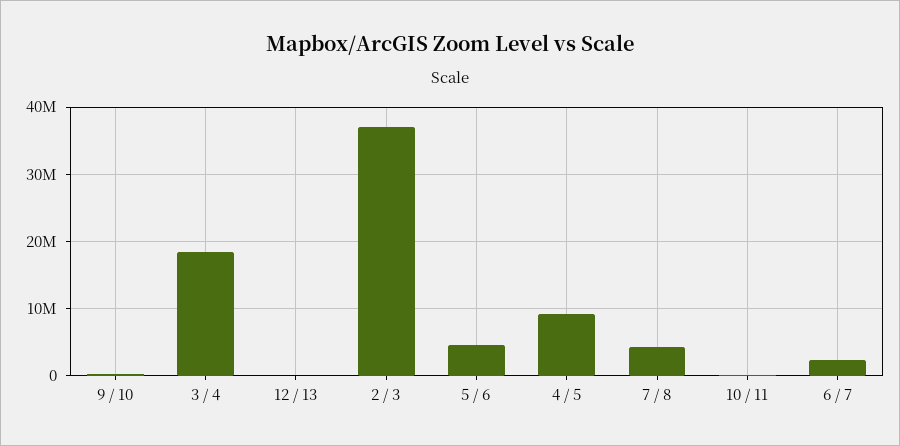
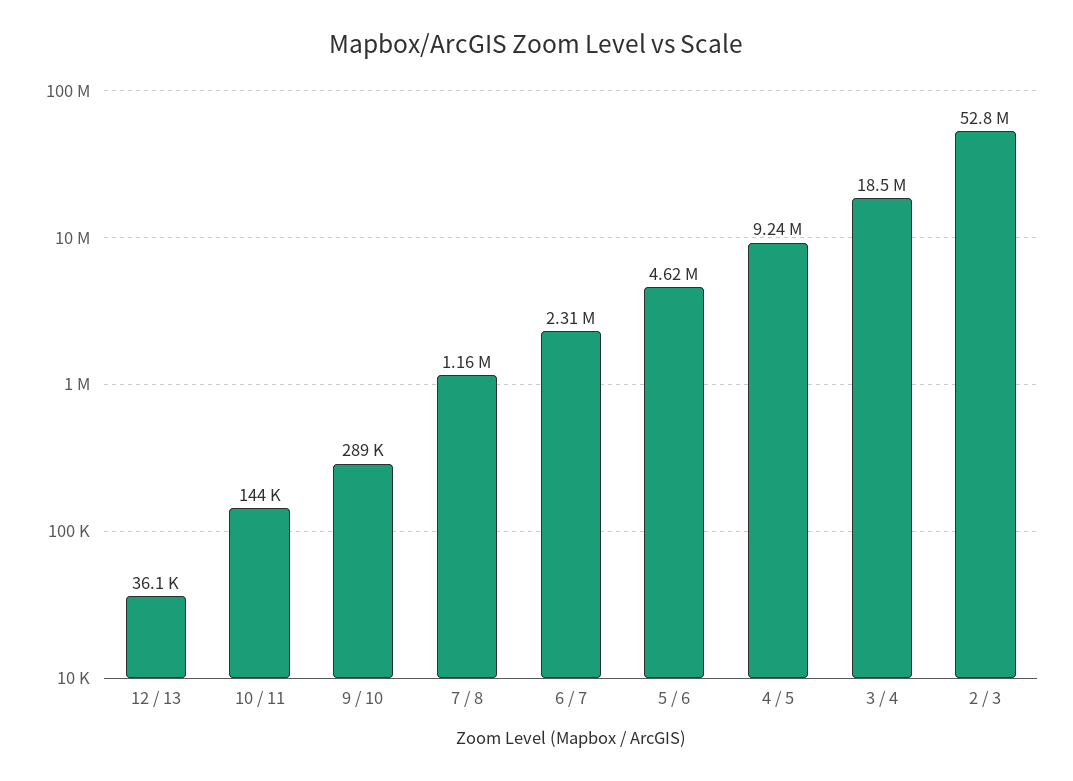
2 / 3: 37000000 -> 52800000
7 / 8: 4000000 -> 1160000

